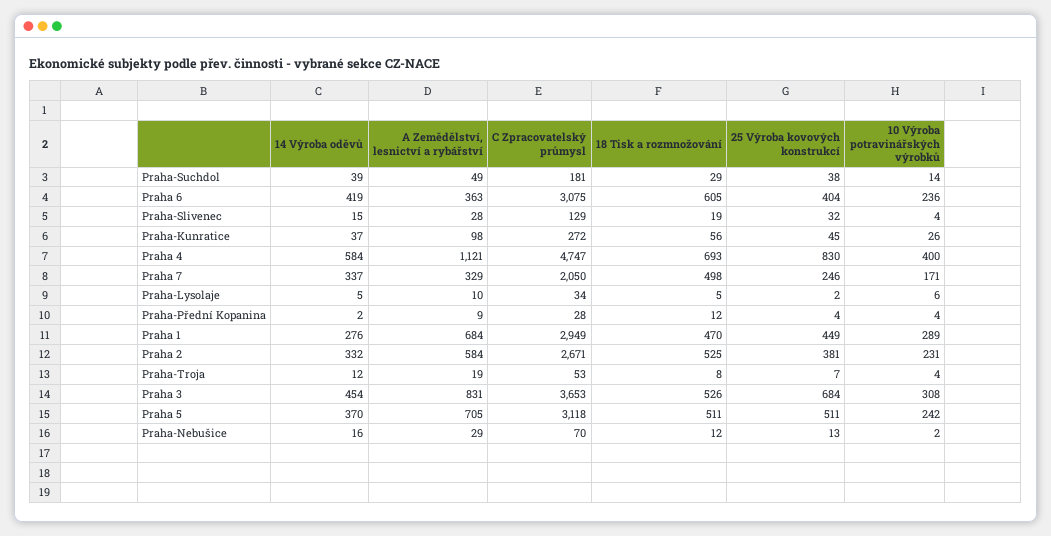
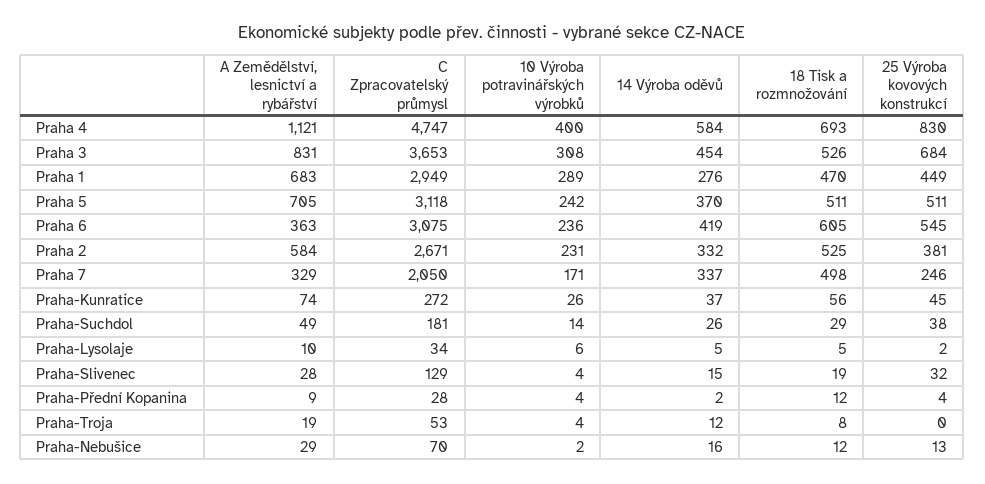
14 Výroba oděvů, Praha-Suchdol: 39 -> 26
25 Výroba kovových konstrukcí, Praha 6: 404 -> 545
A Zemědělství, lesnictví a rybářství, Praha-Kunratice: 98 -> 74
A Zemědělství, lesnictví a rybářství, Praha 1: 684 -> 683
25 Výroba kovových konstrukcí, Praha-Troja: 7 -> 0

